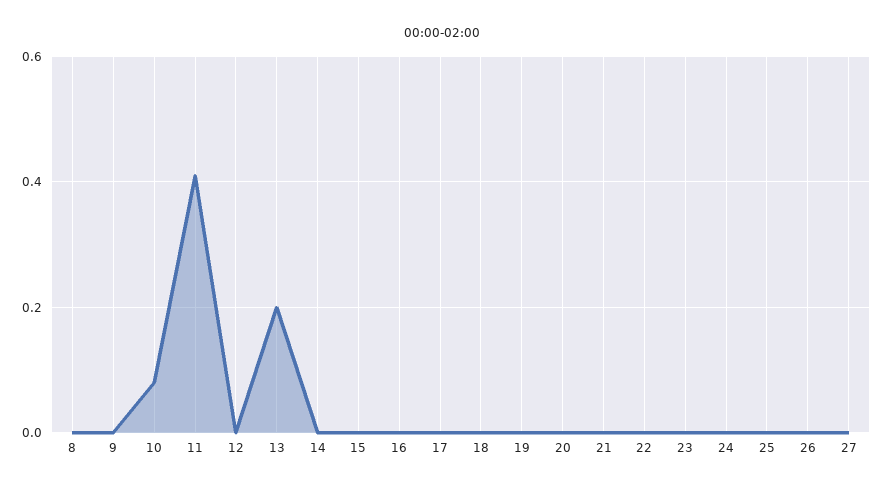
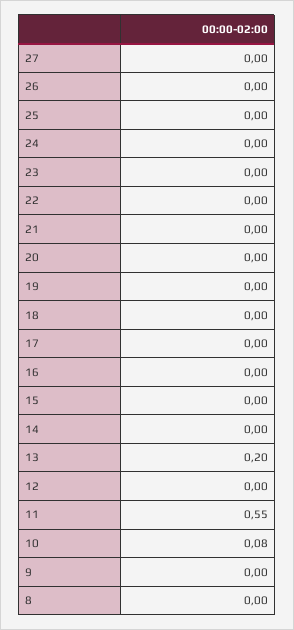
11: 0.4 -> 0.55

